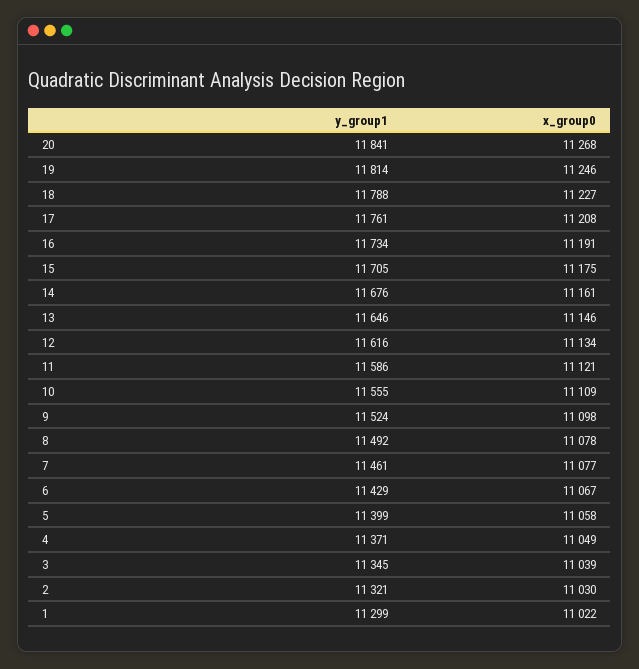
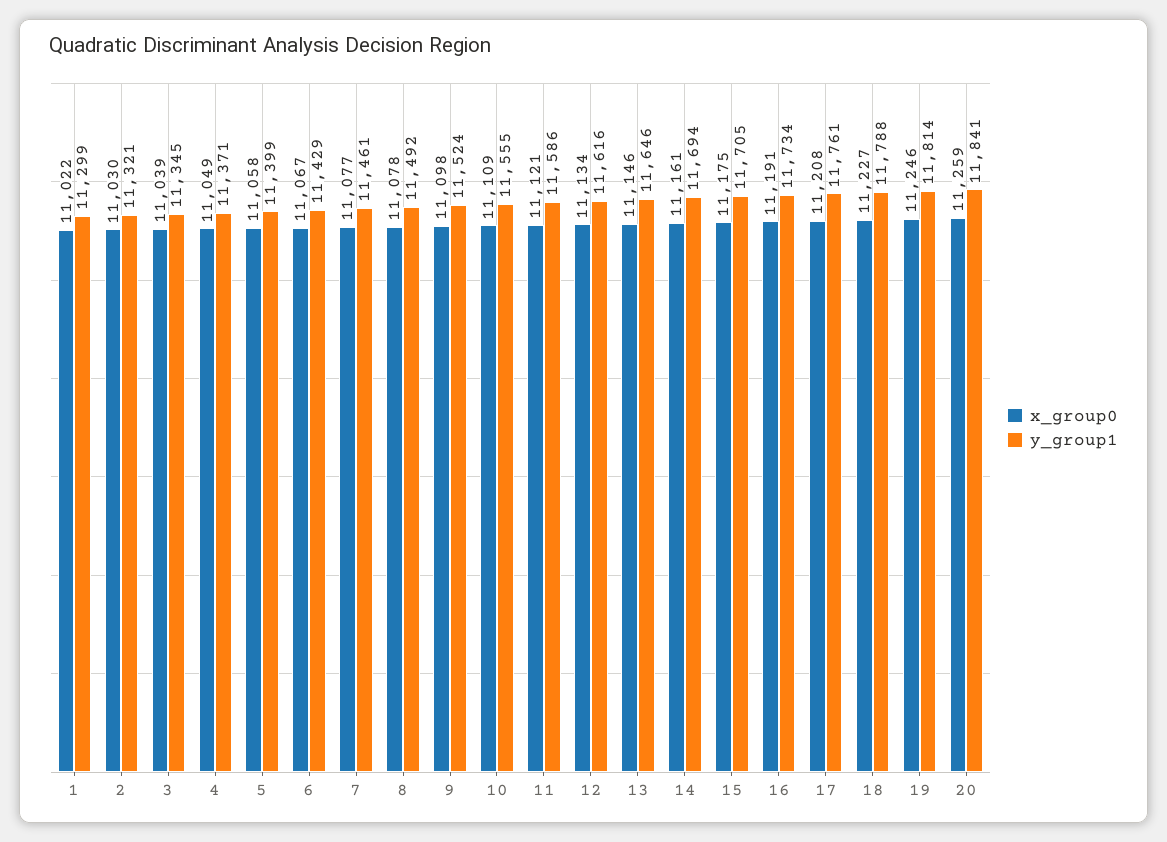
x_group0, 20: 11268 -> 11259
y_group1, 14: 11676 -> 11694

